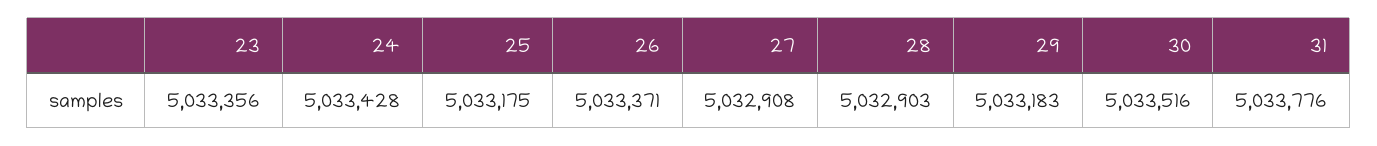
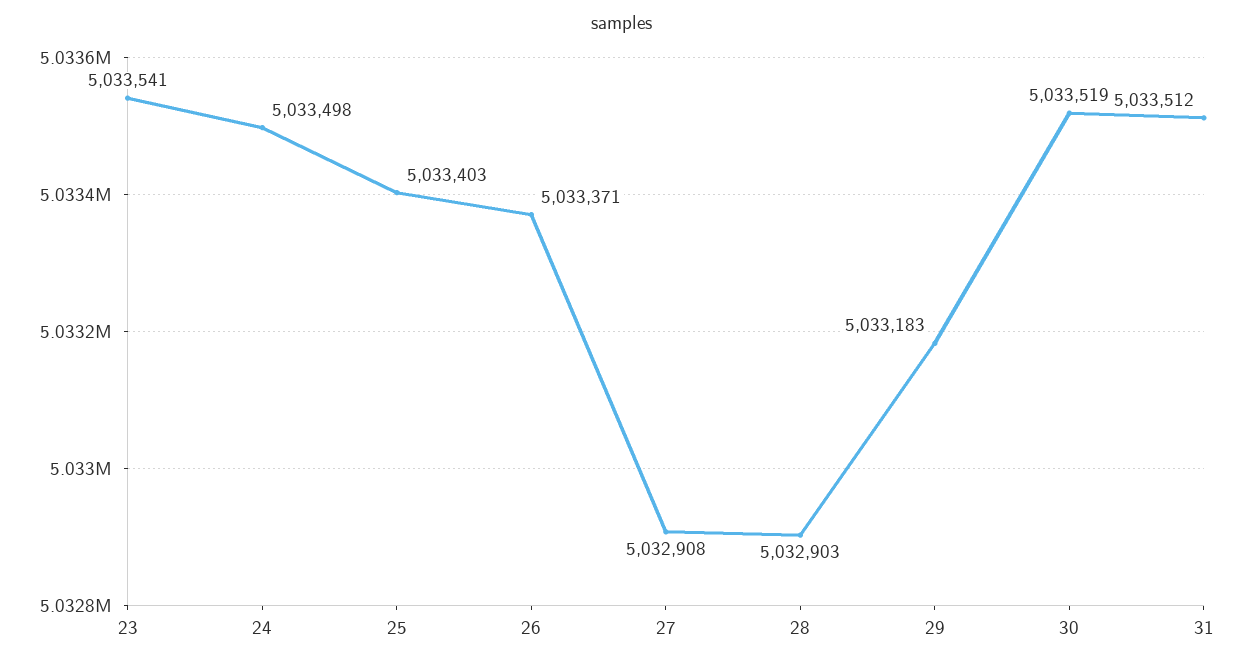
23: 5033356 -> 5033541
24: 5033428 -> 5033498
25: 5033175 -> 5033403
30: 5033516 -> 5033519
31: 5033776 -> 5033512

